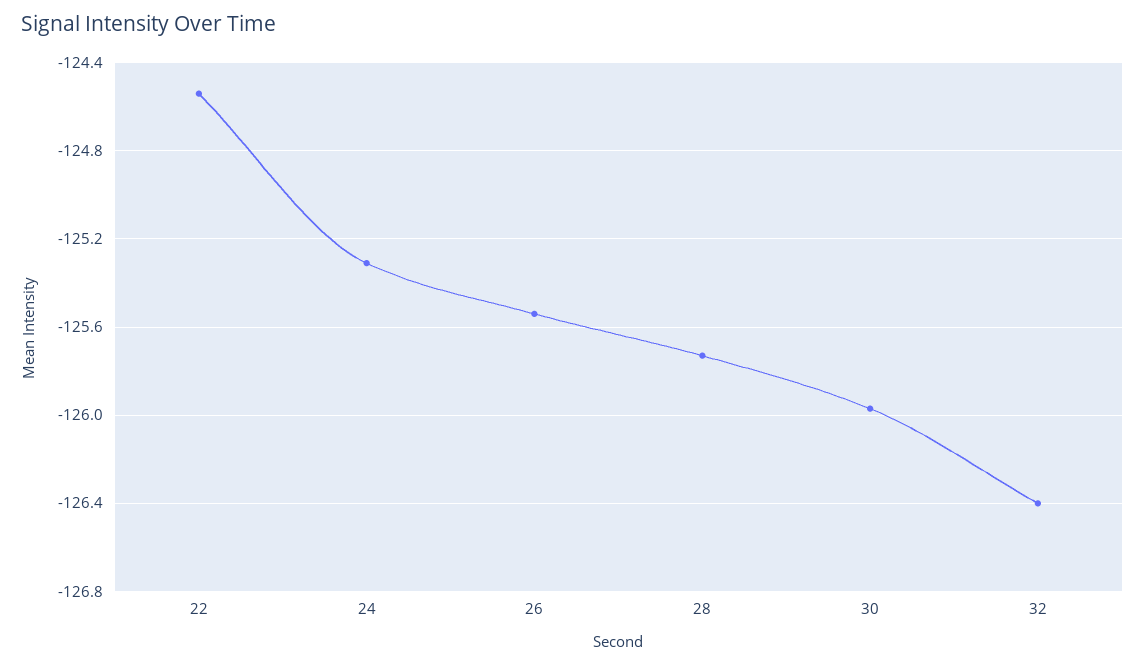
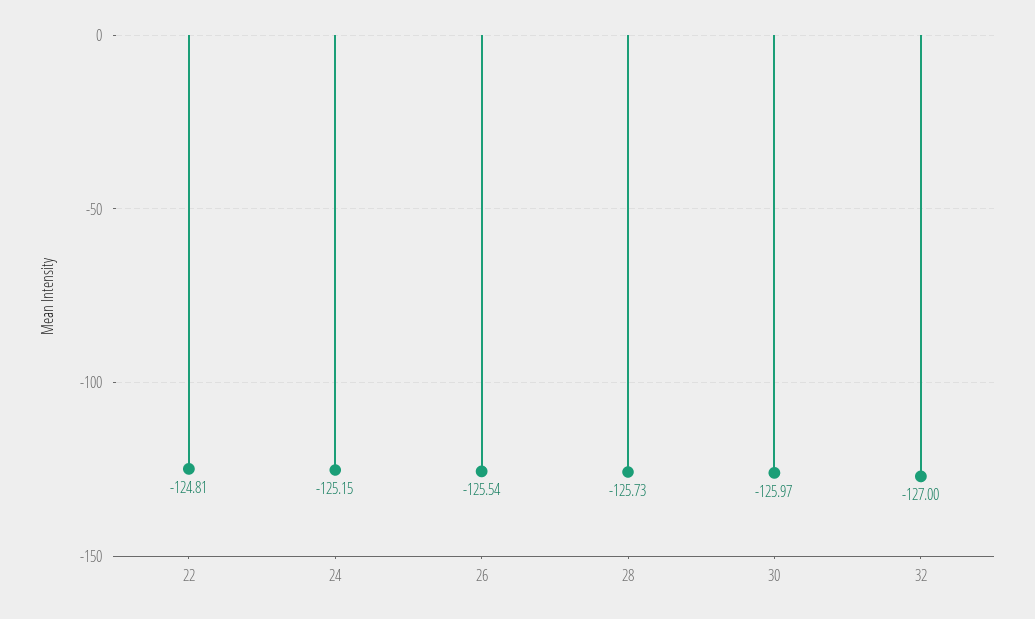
22: -124.55 -> -124.81
24: -125.3 -> -125.15
32: -126.4 -> -127

